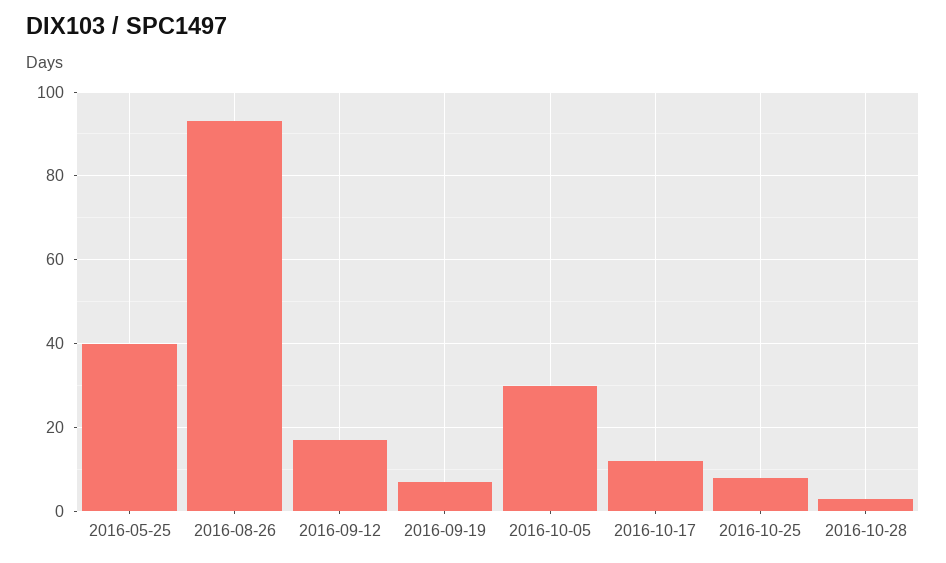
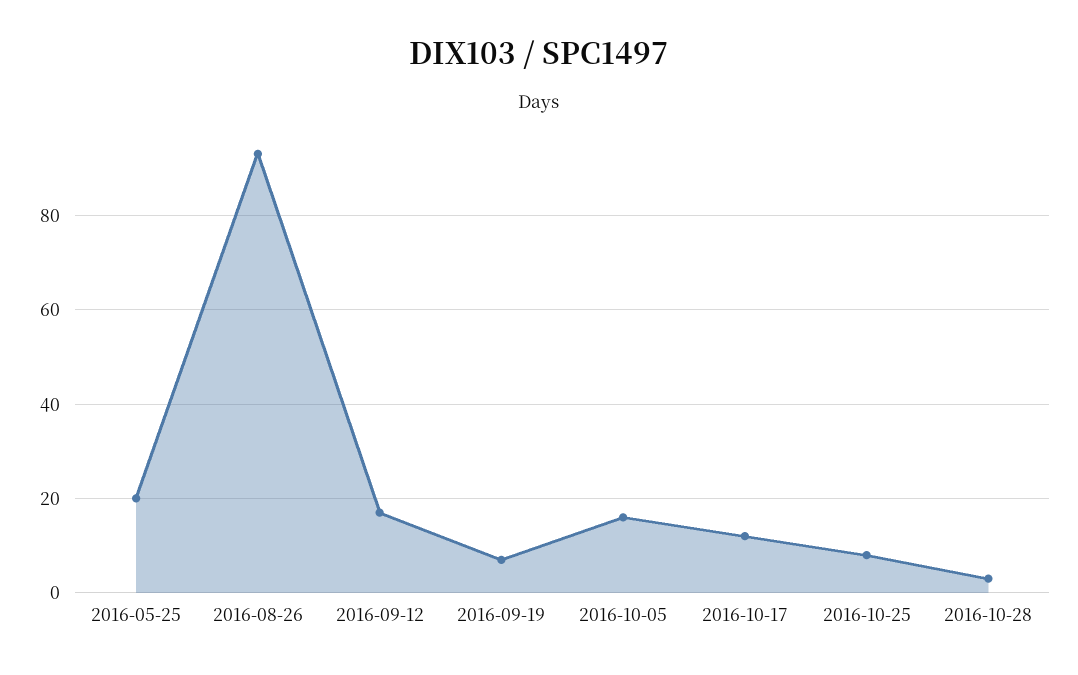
2016-05-25: 40 -> 20
2016-10-05: 30 -> 15

